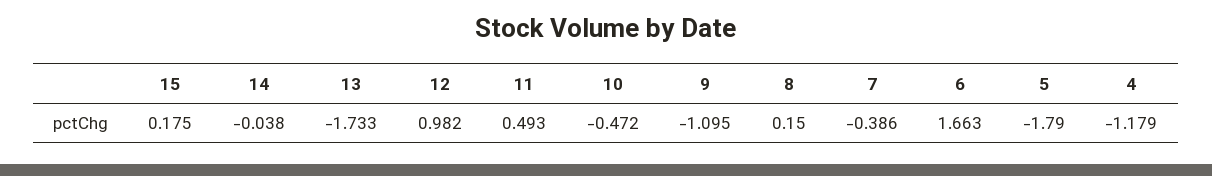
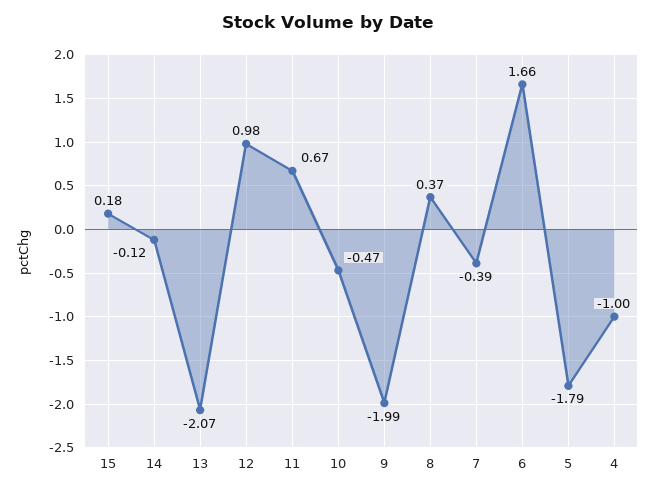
14: -0.038 -> -0.12
13: -1.733 -> -2.07
11: 0.493 -> 0.67
9: -1.095 -> -1.99
8: 0.15 -> 0.37
4: -1.179 -> -1

